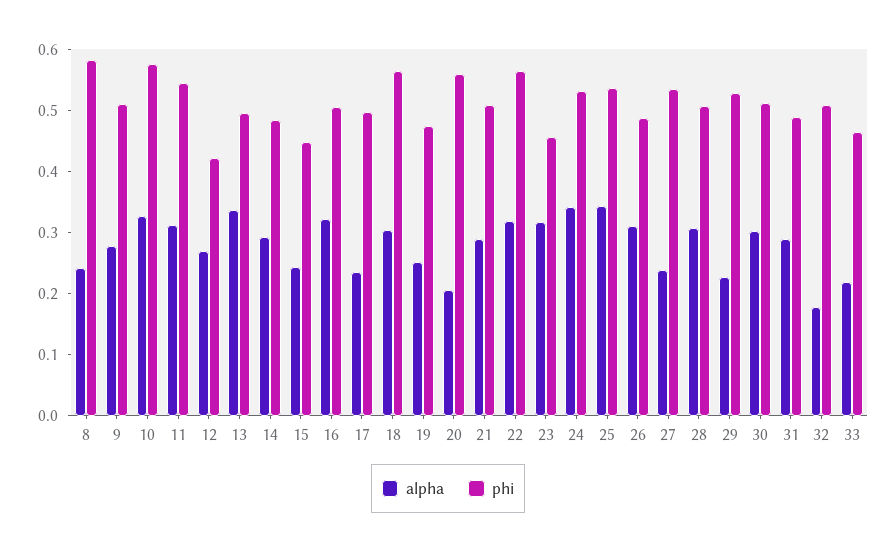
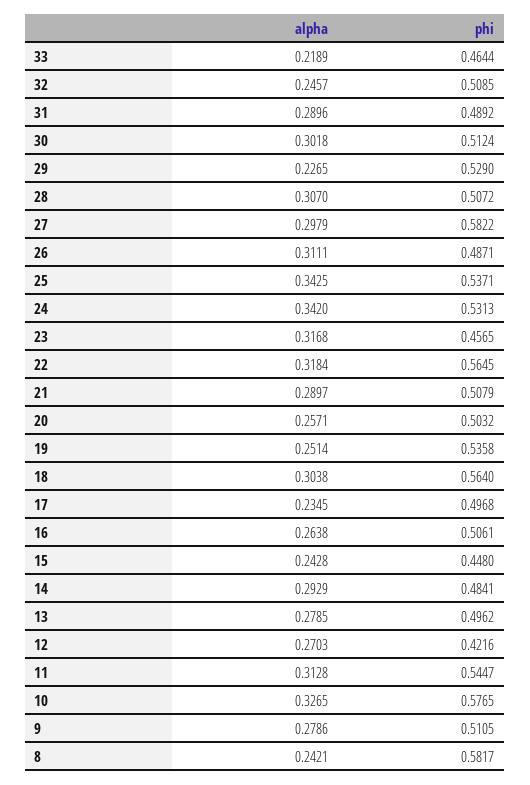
alpha, 13: 0.34 -> 0.2785
alpha, 16: 0.32 -> 0.2638
phi, 19: 0.48 -> 0.5358
alpha, 20: 0.2 -> 0.2571
phi, 20: 0.56 -> 0.5032
alpha, 27: 0.24 -> 0.2979
phi, 27: 0.54 -> 0.5822
alpha, 32: 0.18 -> 0.2457

